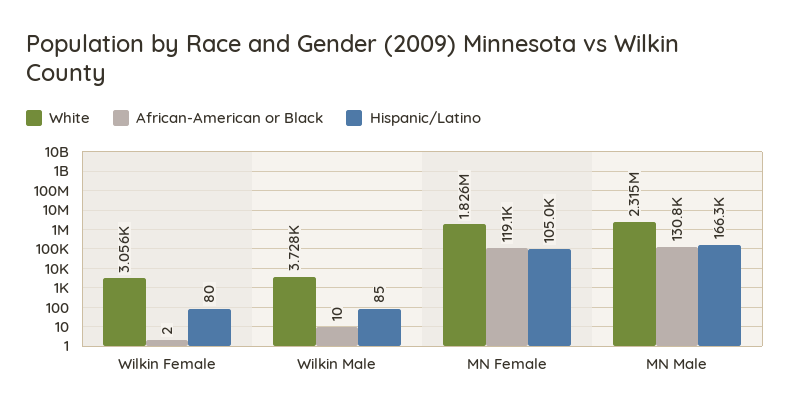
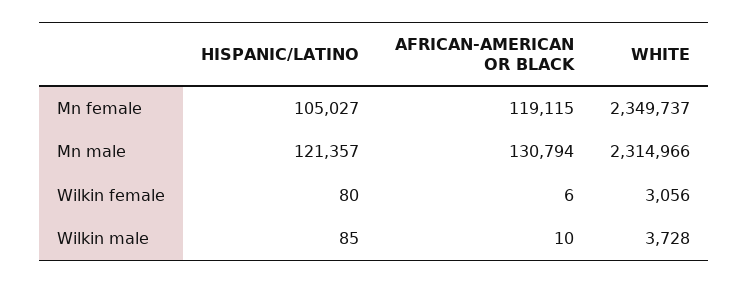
African-American or Black, Wilkin Female: 2 -> 6
White, MN Female: 1826000 -> 2349737
Hispanic/Latino, MN Male: 166300 -> 121357

